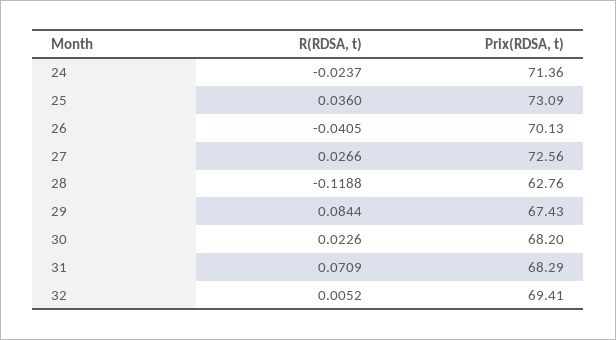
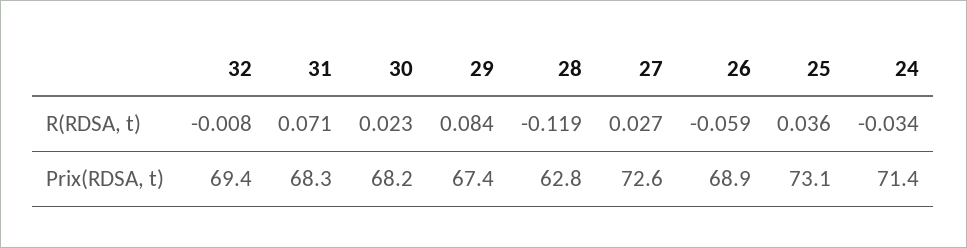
R(RDSA, t), 24: -0.0237 -> -0.034
R(RDSA, t), 26: -0.0405 -> -0.059
Prix(RDSA, t), 26: 70.13 -> 68.9
R(RDSA, t), 32: 0.0052 -> -0.008

